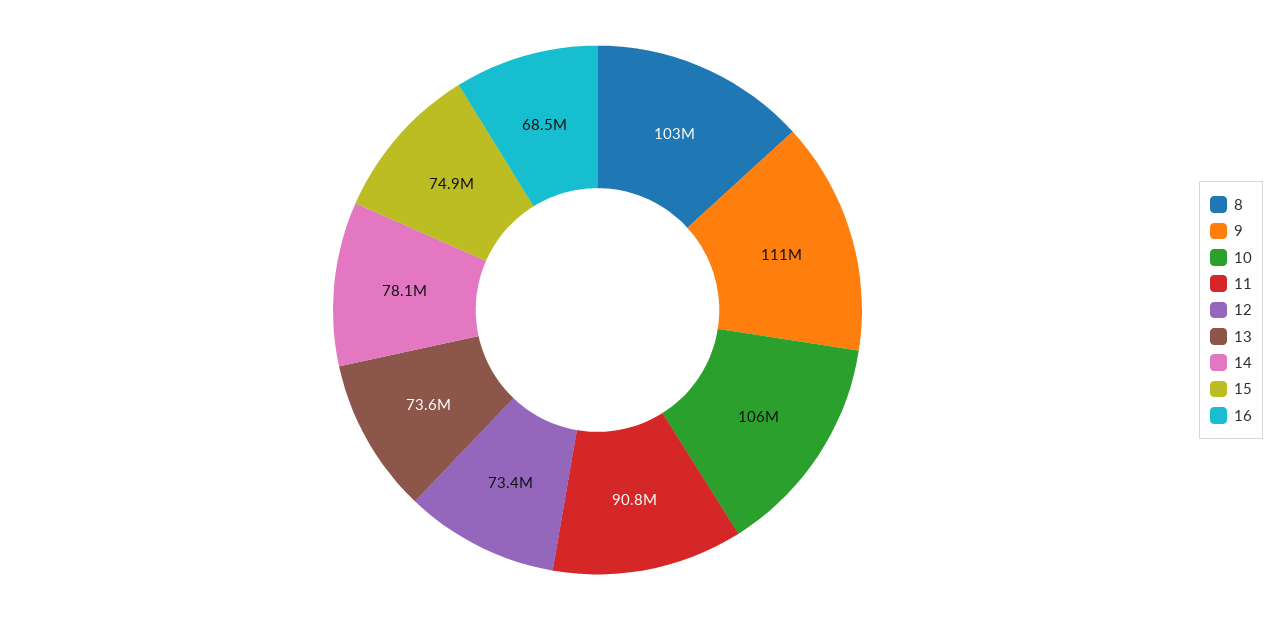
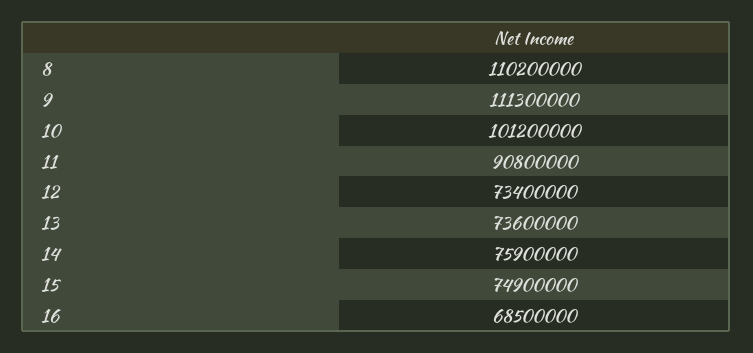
8: 103000000 -> 110200000
10: 106000000 -> 101200000
14: 78100000 -> 75900000

